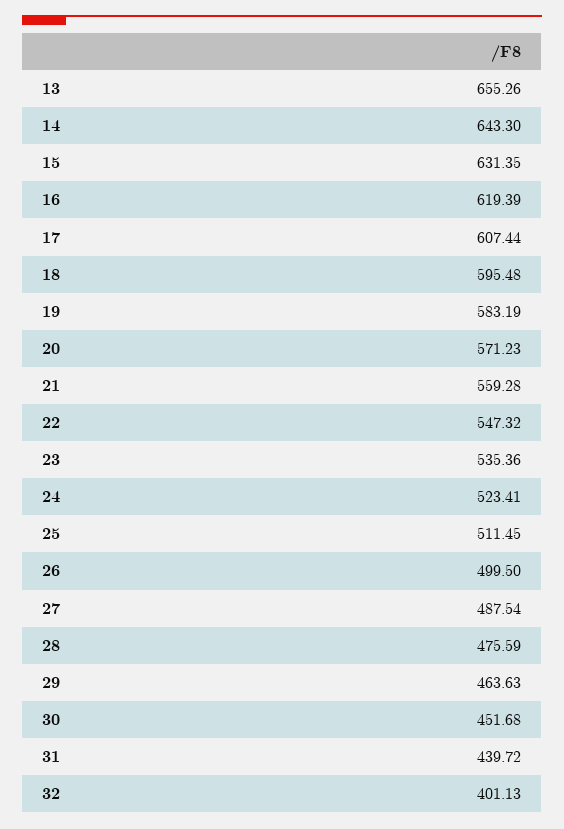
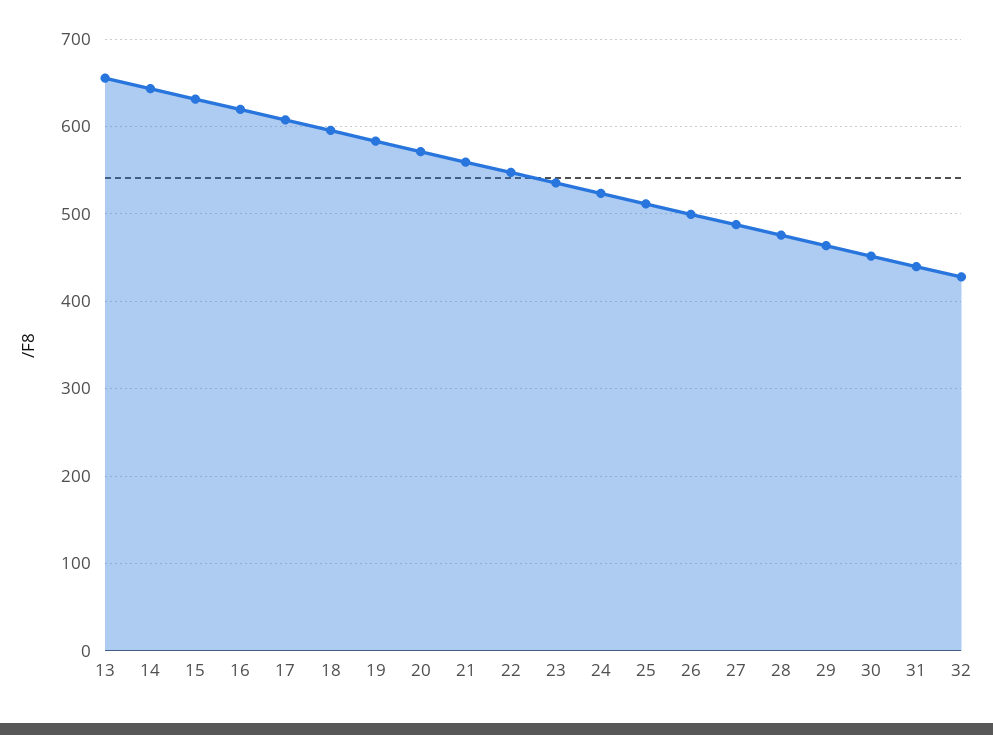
32: 401.13 -> 430

